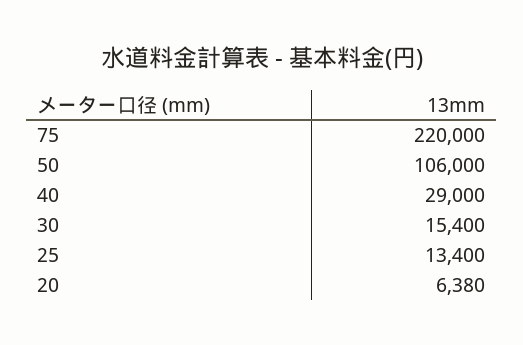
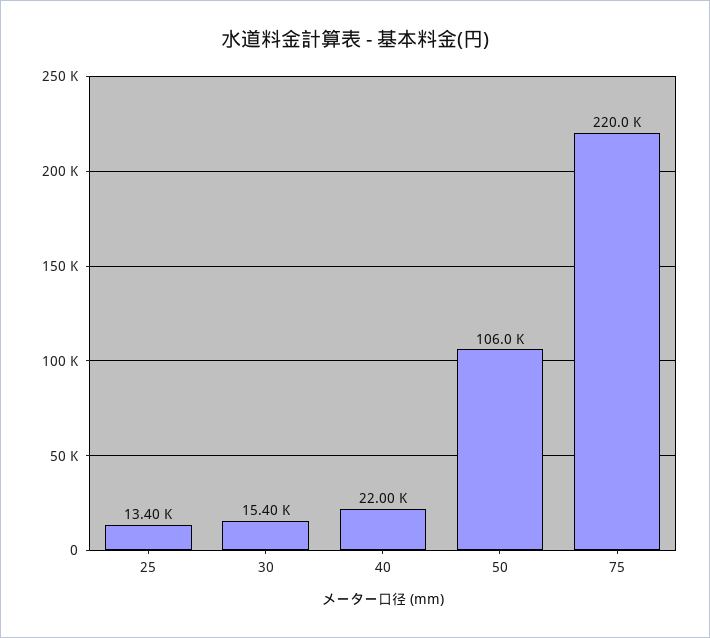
40: 29000 -> 22000
20: 6380 -> none

